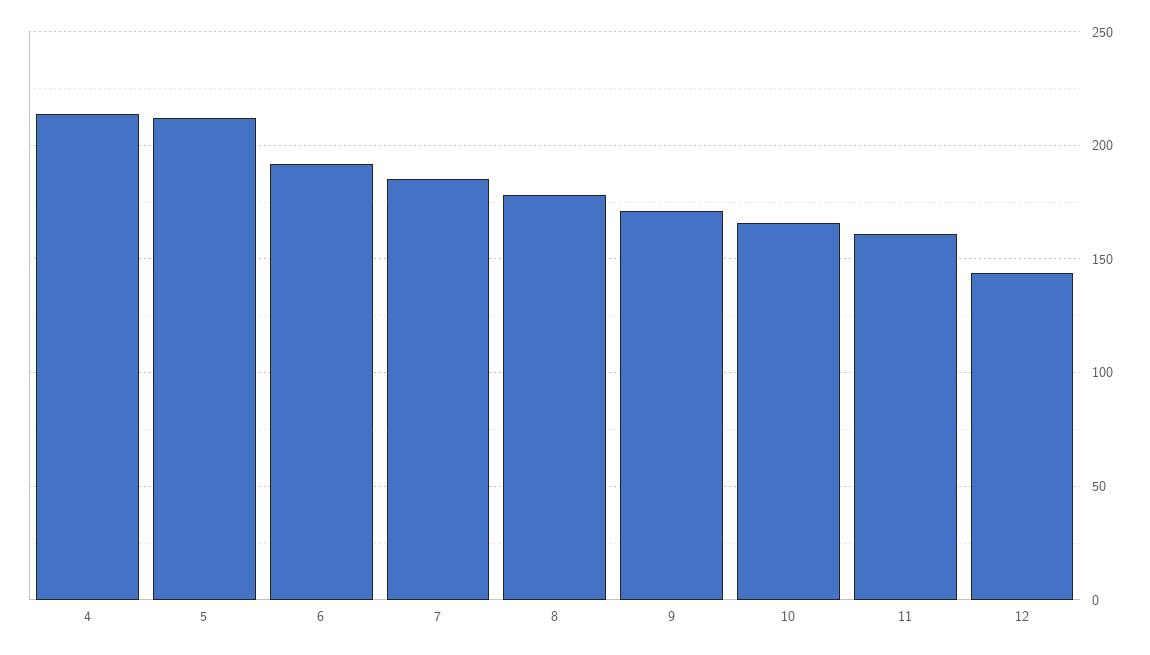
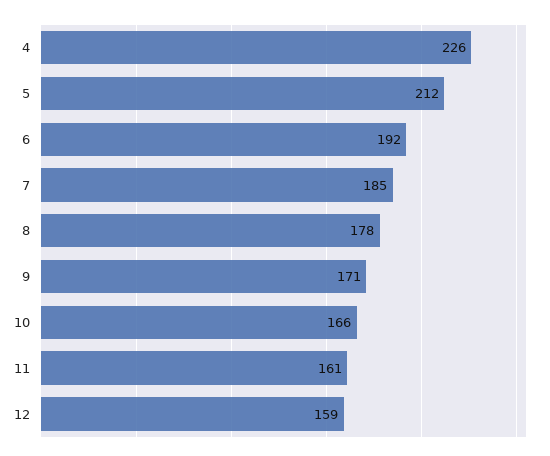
4: 215 -> 226
12: 145 -> 159

